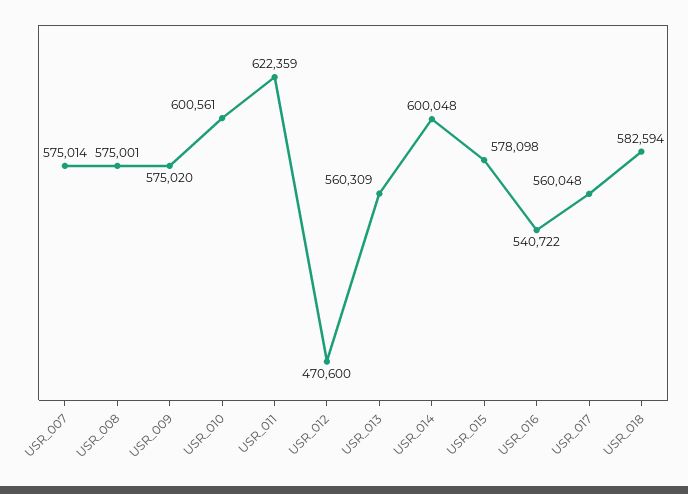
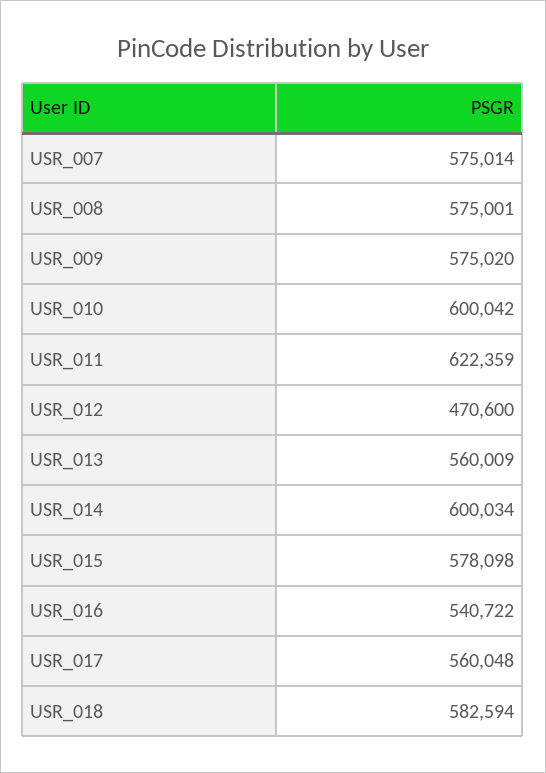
USR_010: 600561 -> 600042
USR_013: 560309 -> 560009
USR_014: 600048 -> 600034

